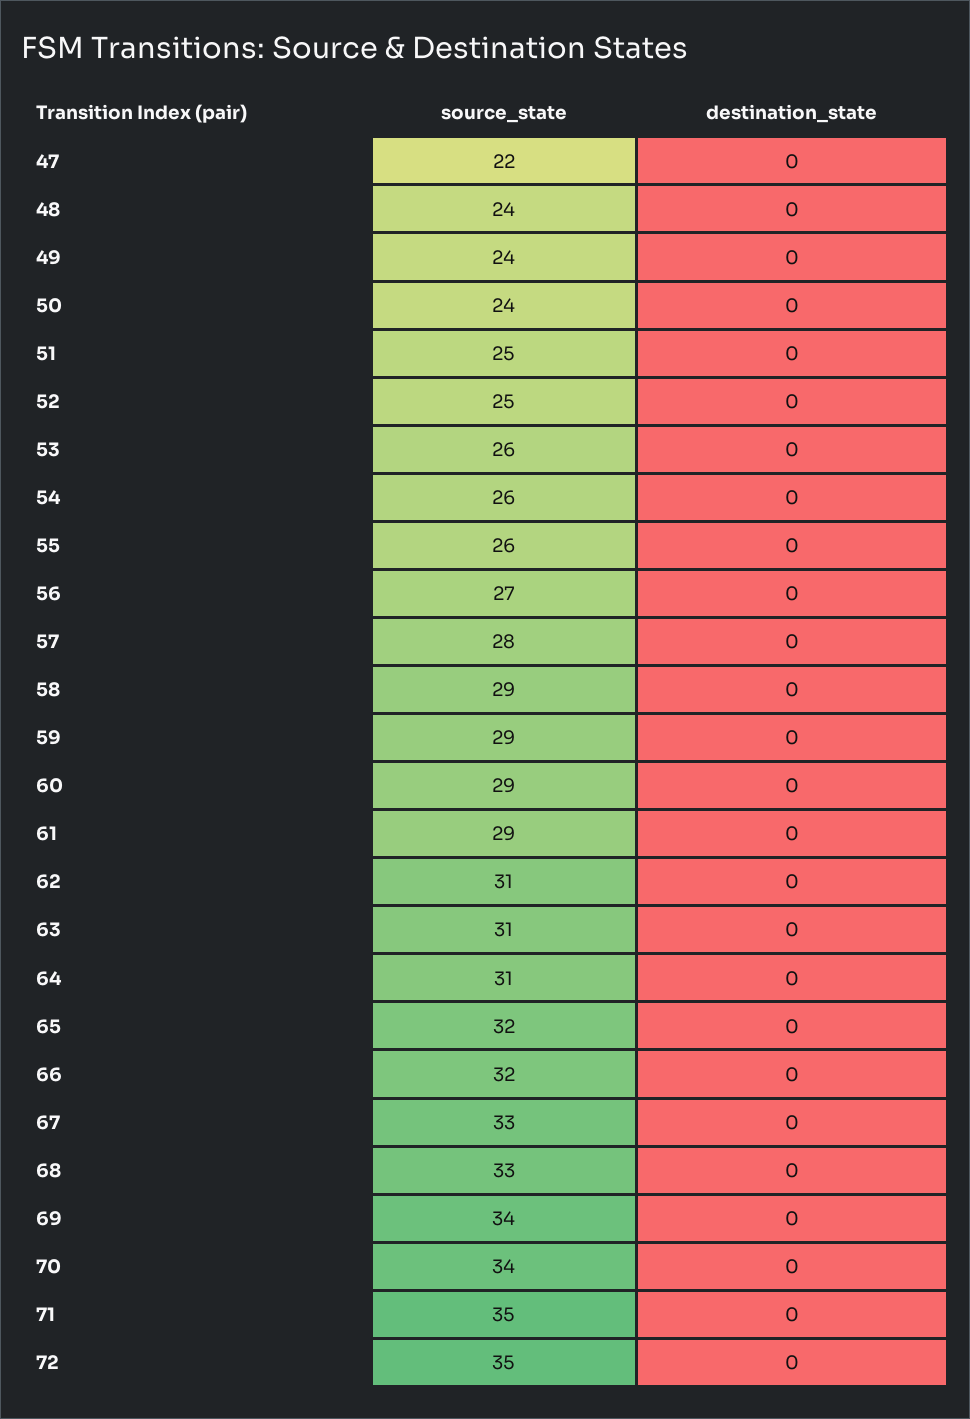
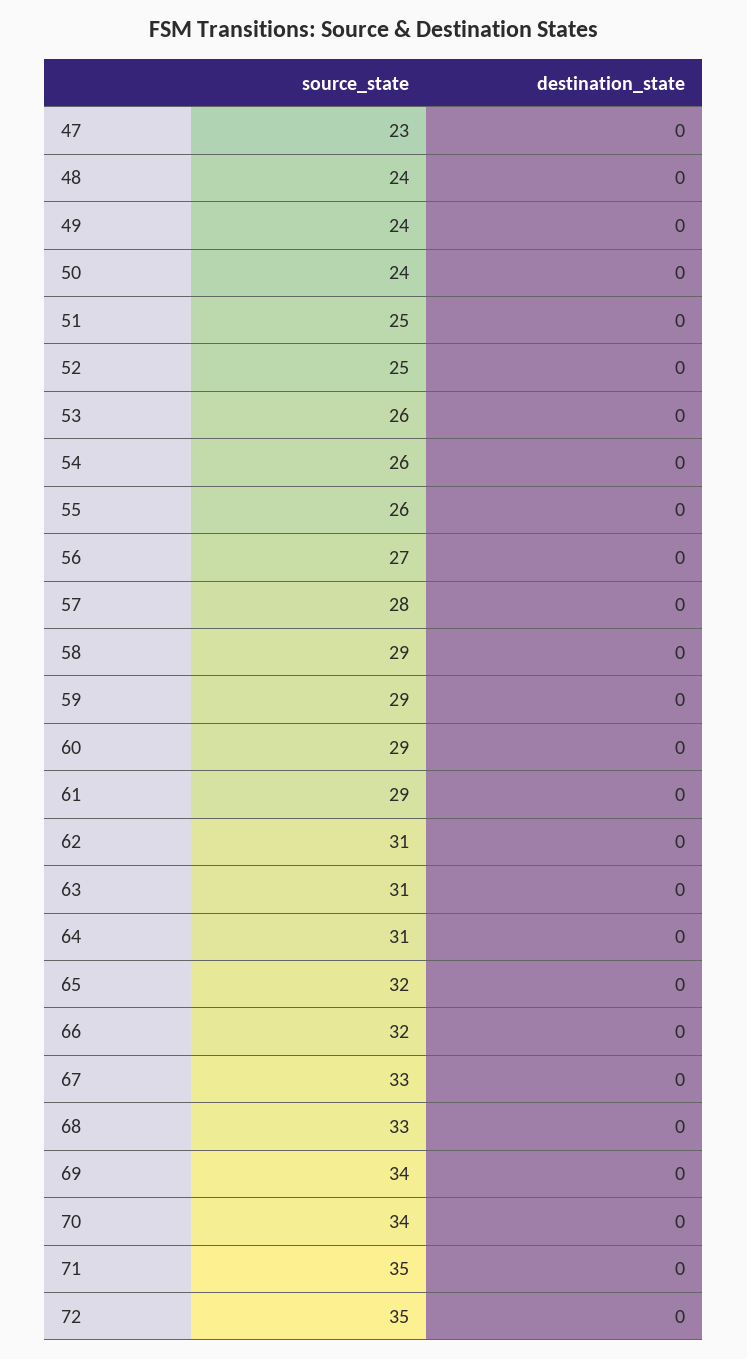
source_state, 47: 22 -> 23

